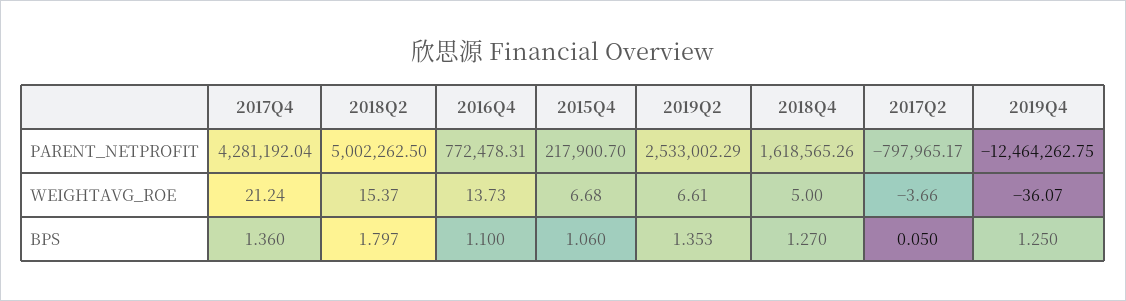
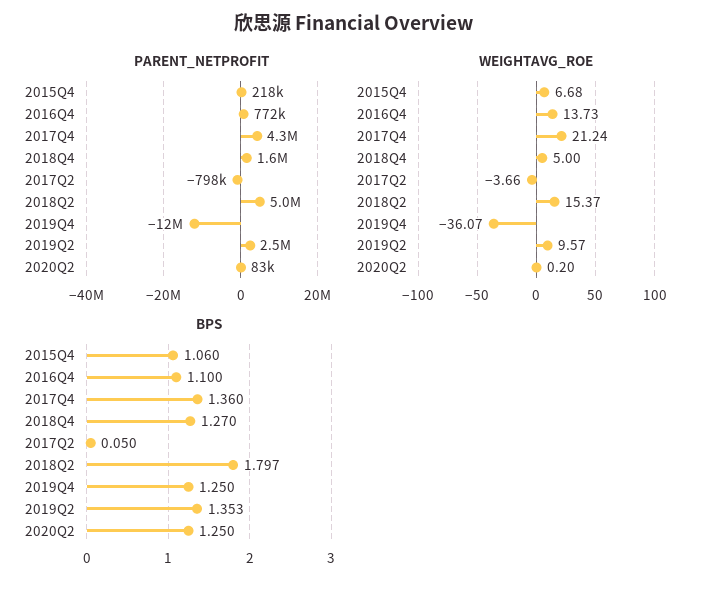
WEIGHTAVG_ROE, 2019Q2: 6.61 -> 9.57
PARENT_NETPROFIT, 2020Q2: none -> 83000
WEIGHTAVG_ROE, 2020Q2: none -> 0.2
BPS, 2020Q2: none -> 1.25

